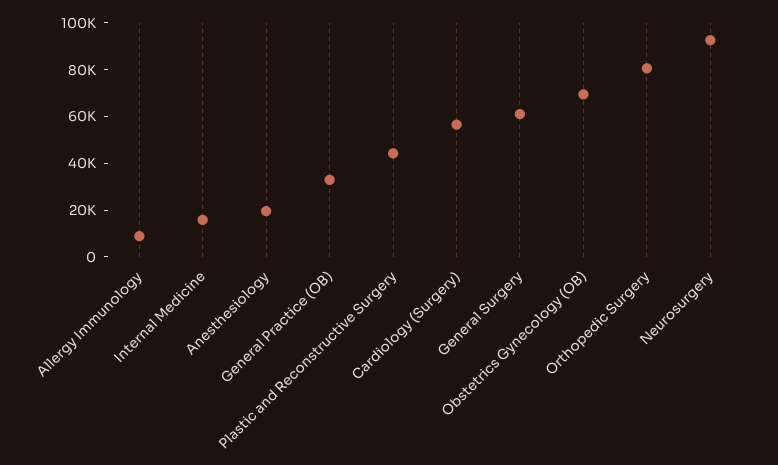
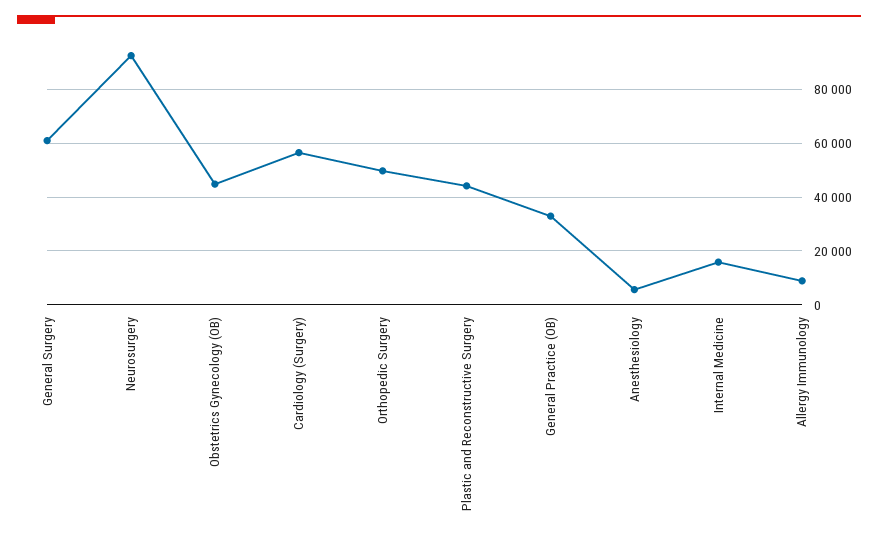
Anesthesiology: 20000 -> 5000
Obstetrics Gynecology (OB): 70000 -> 45000
Orthopedic Surgery: 80000 -> 50000

